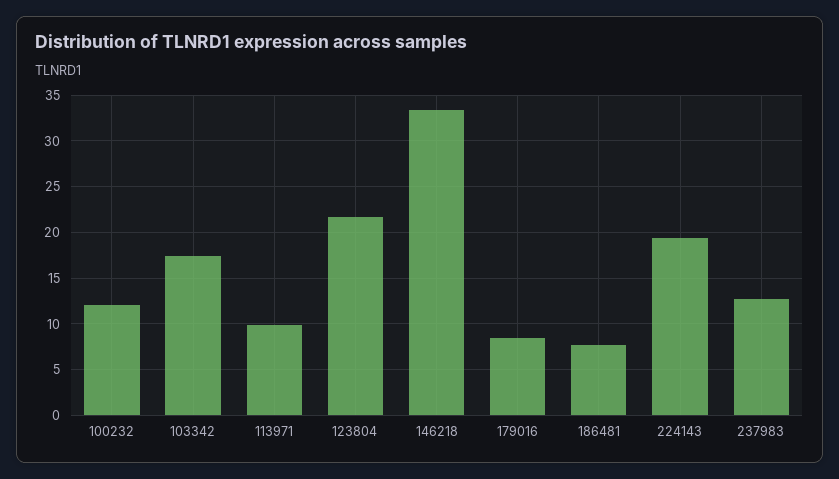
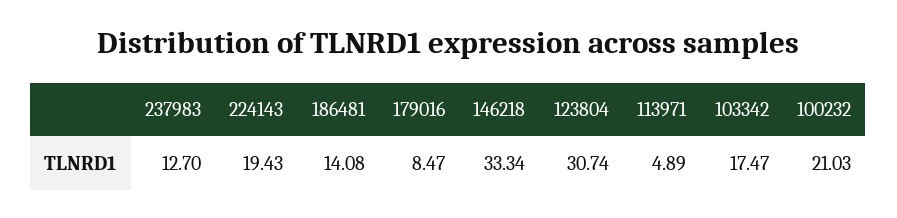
100232: 12 -> 21.03
113971: 10 -> 4.89
123804: 22 -> 30.74
186481: 8 -> 14.08

